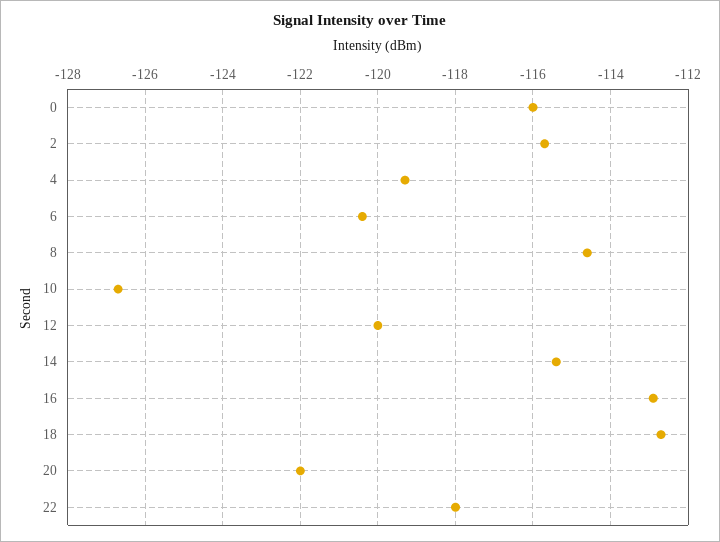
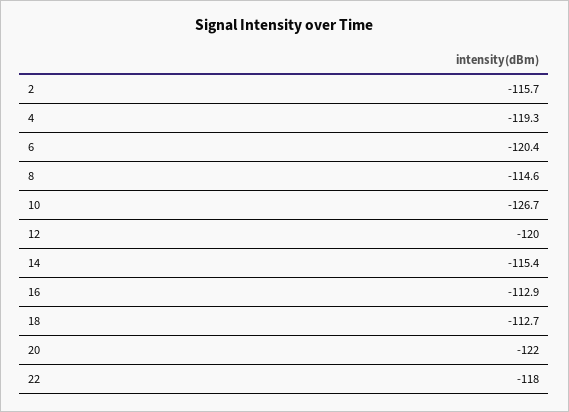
0: -116 -> none

